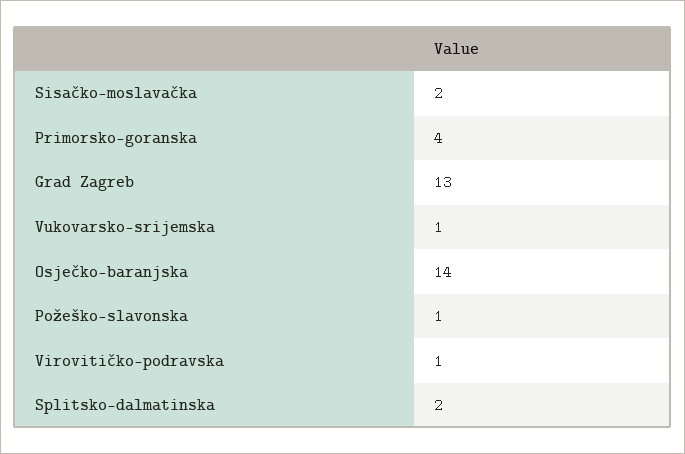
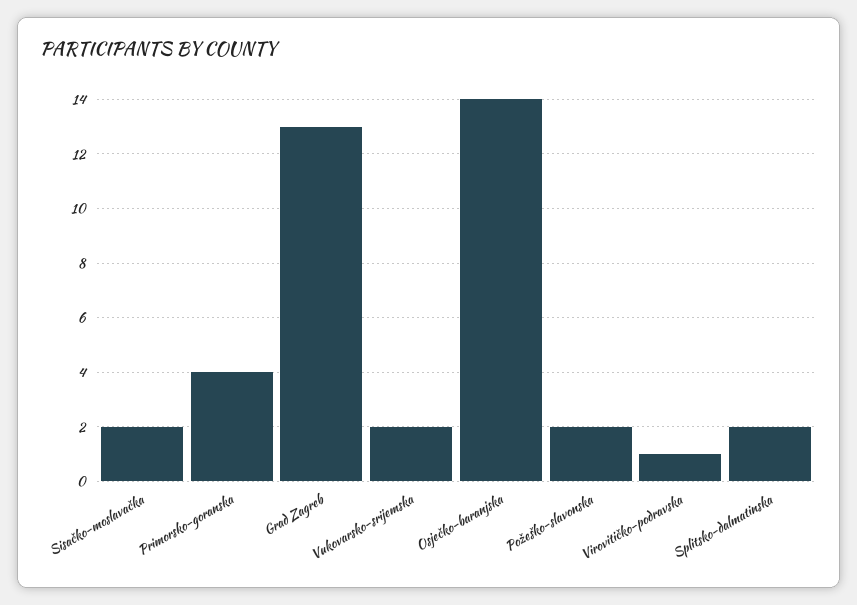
Vukovarsko-srijemska: 1 -> 2
Požeško-slavonska: 1 -> 2

